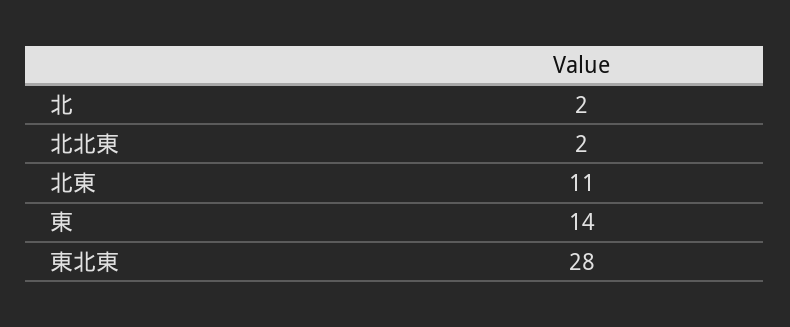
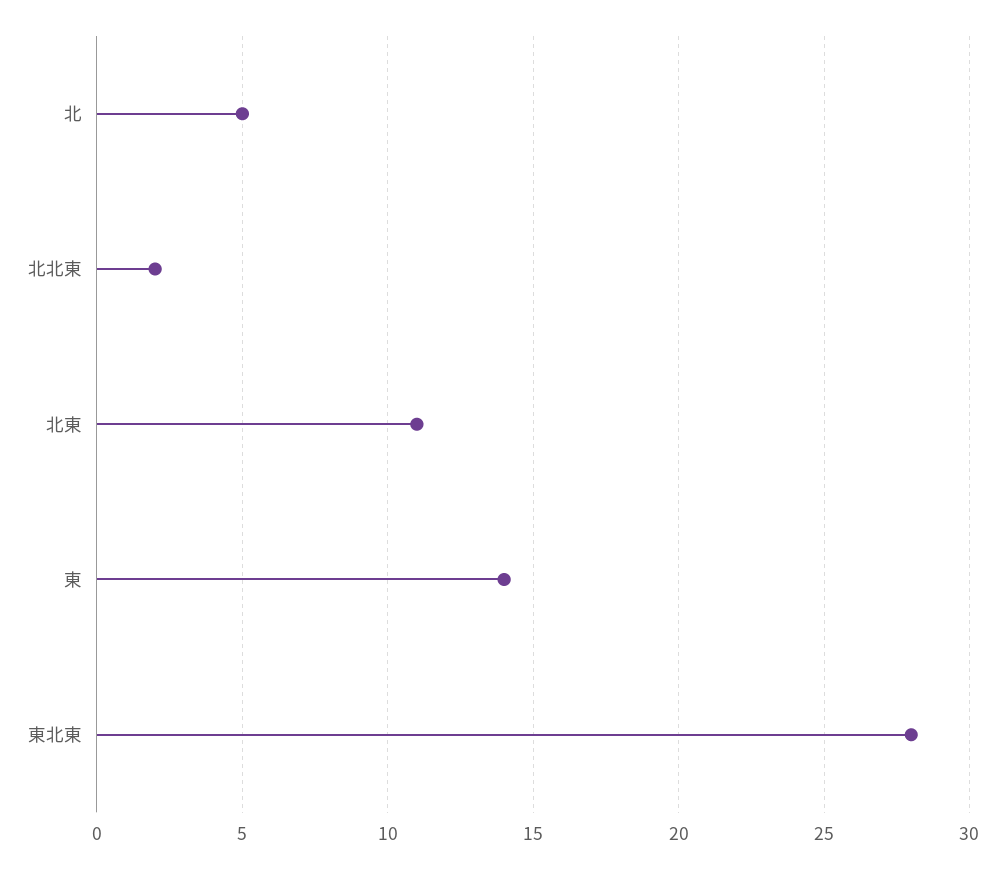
北: 2 -> 5

